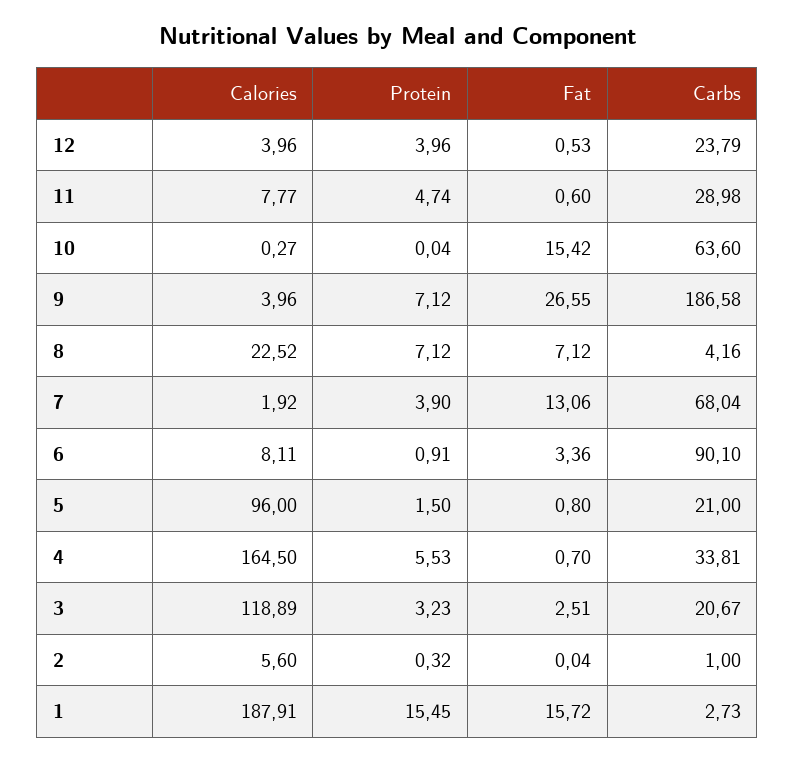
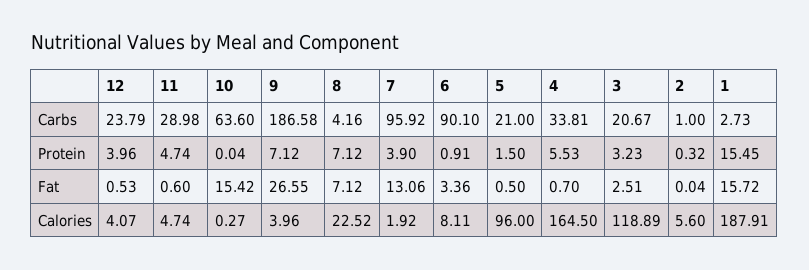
Calories, 12: 3.96 -> 4.07
Calories, 11: 7.77 -> 4.74
Carbs, 7: 68.04 -> 95.92
Fat, 5: 0.8 -> 0.5

